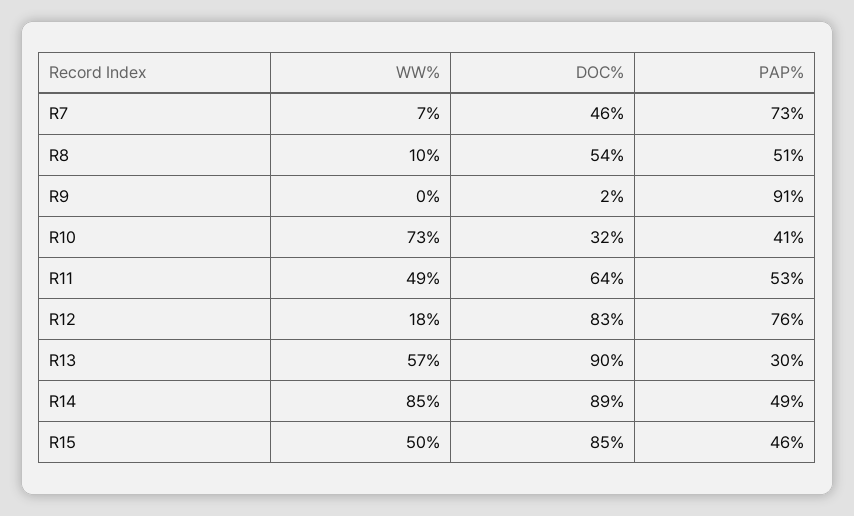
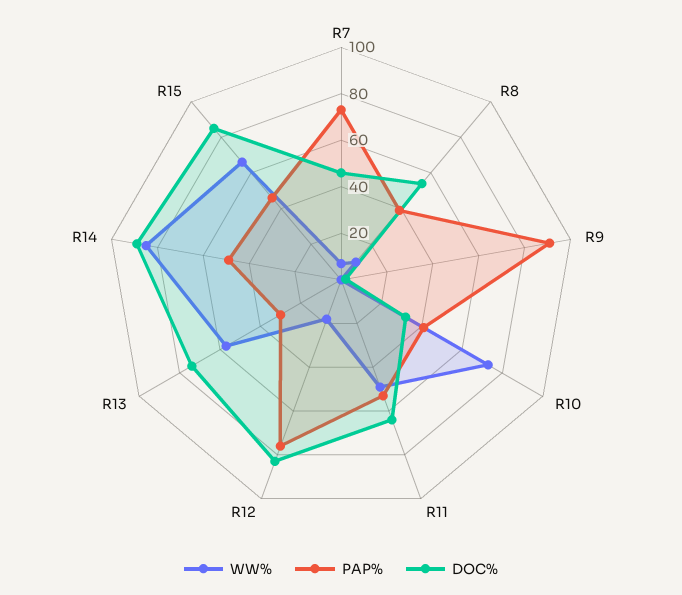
PAP%, R8: 51 -> 40
DOC%, R13: 90 -> 75
WW%, R15: 50 -> 65

